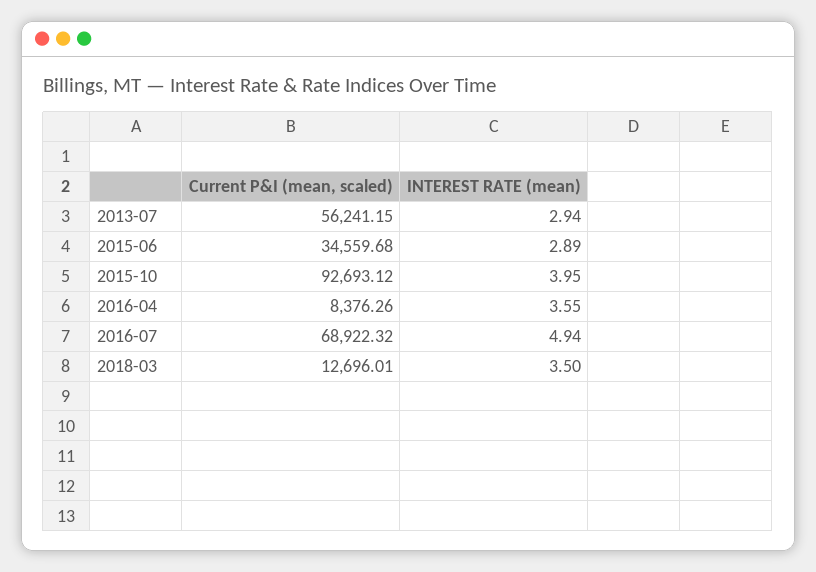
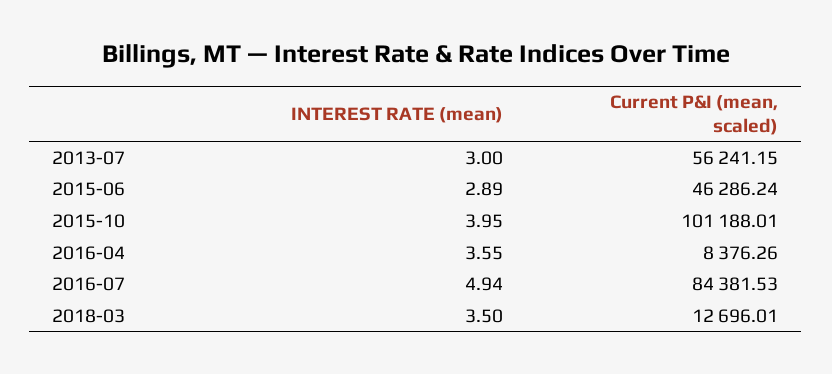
INTEREST RATE (mean), 2013-07: 2.94 -> 3
Current P&I (mean, scaled), 2015-06: 34559.68 -> 46286.24
Current P&I (mean, scaled), 2015-10: 92693.12 -> 101188.01
Current P&I (mean, scaled), 2016-07: 68922.32 -> 84381.53

